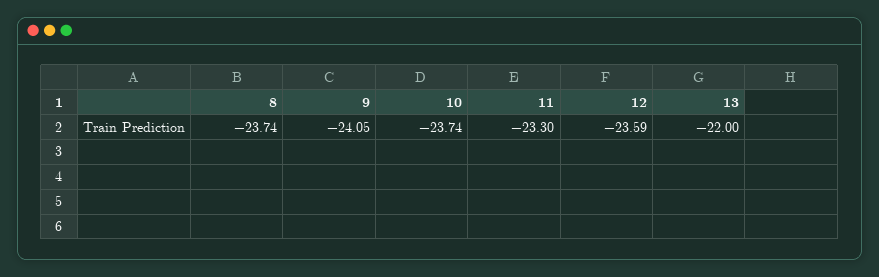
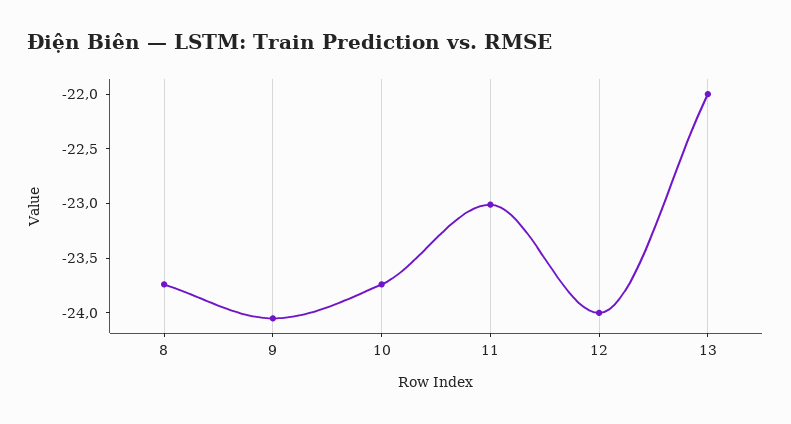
11: -23.3 -> -23
12: -23.59 -> -24

